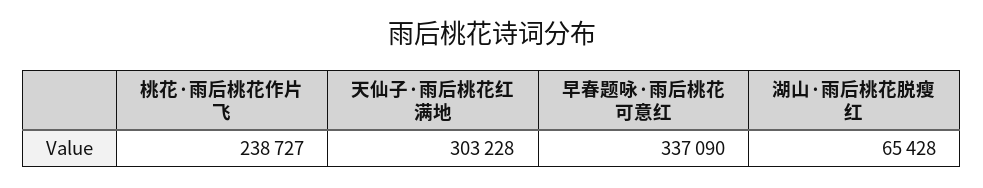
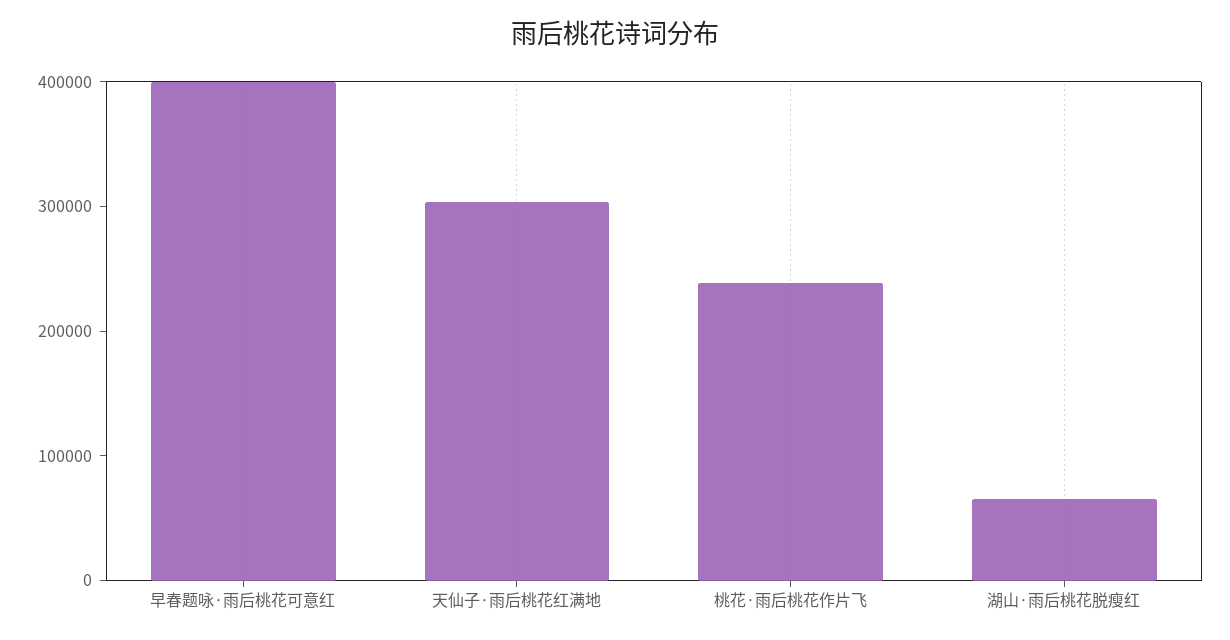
早春题咏·雨后桃花可意红: 337090 -> 400000

